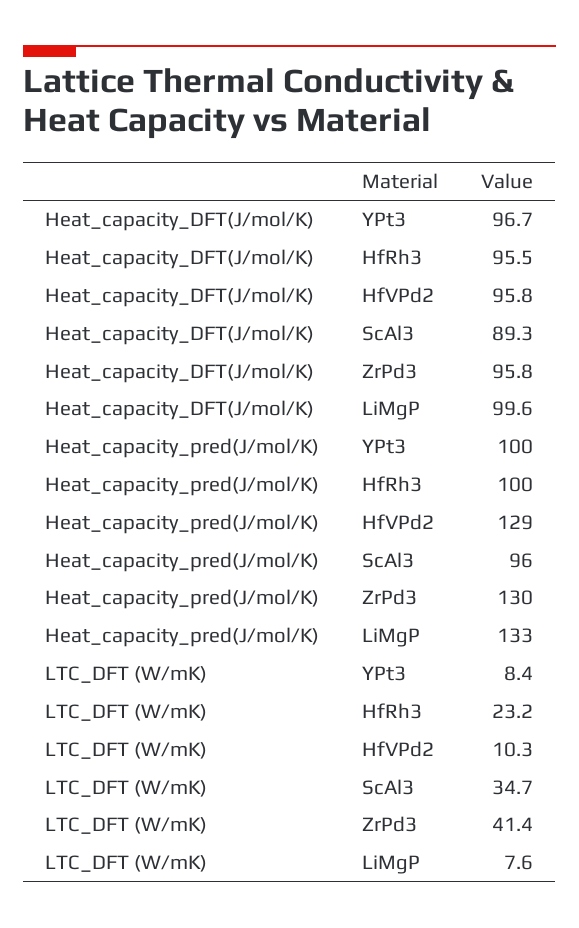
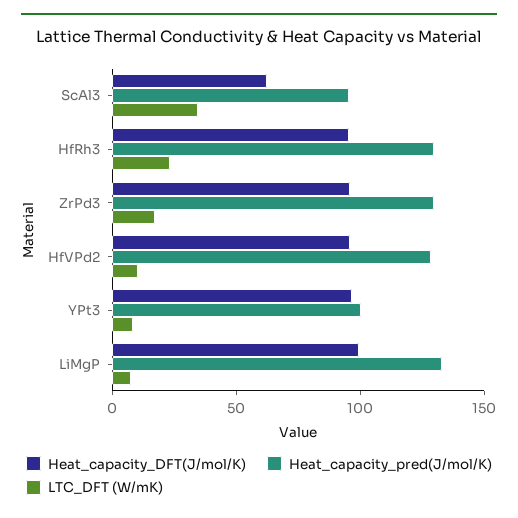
Heat_capacity_DFT(J/mol/K), ScAl3: 89.3 -> 60
Heat_capacity_pred(J/mol/K), HfRh3: 100 -> 130
LTC_DFT (W/mK), ZrPd3: 41.4 -> 20

